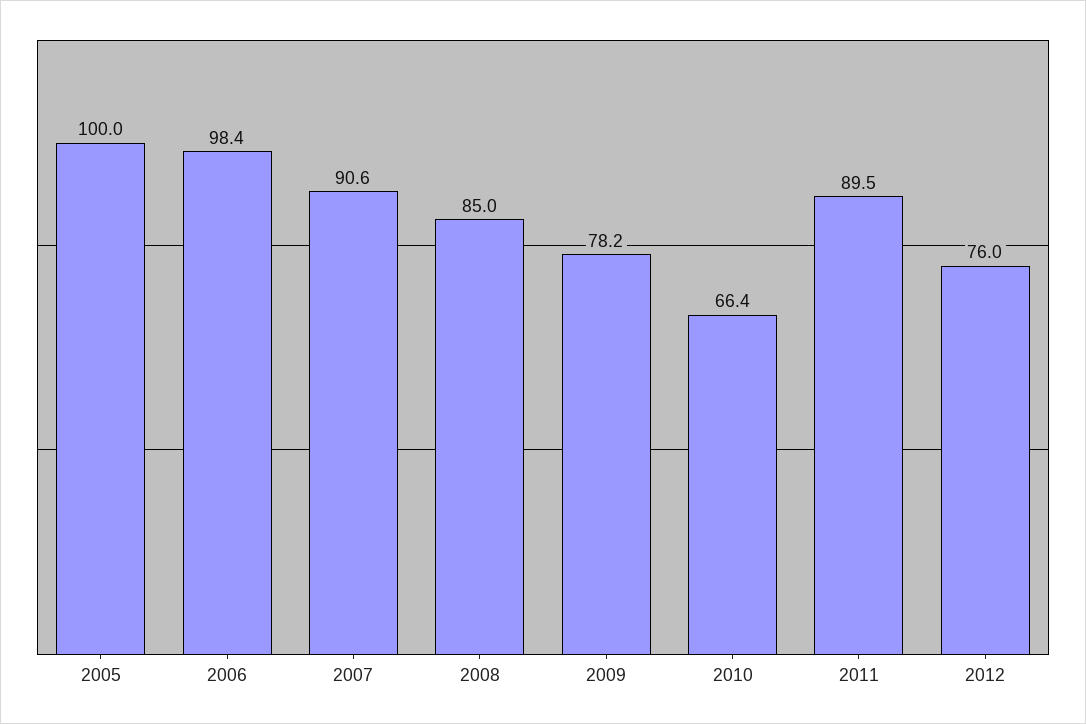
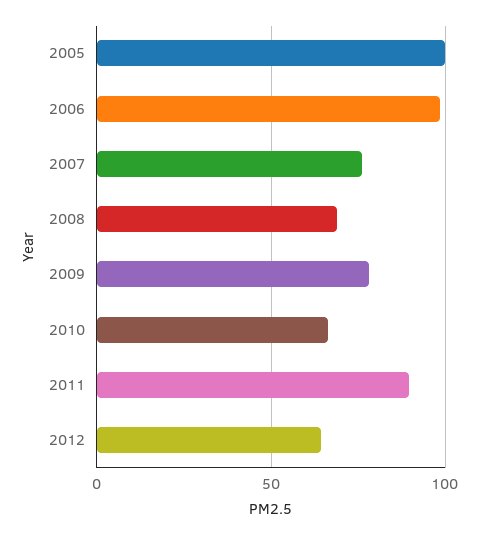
2007: 90.6 -> 75
2008: 85 -> 70
2012: 76 -> 65

